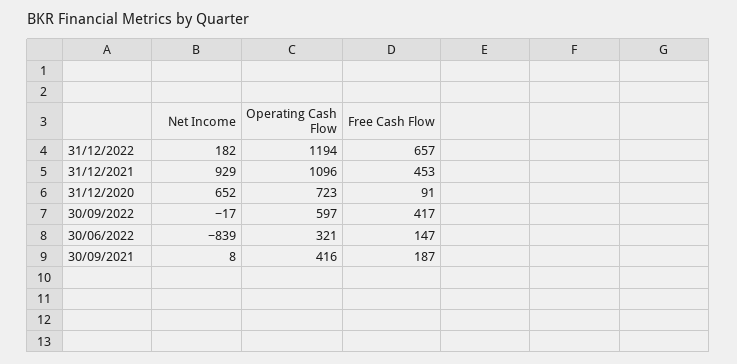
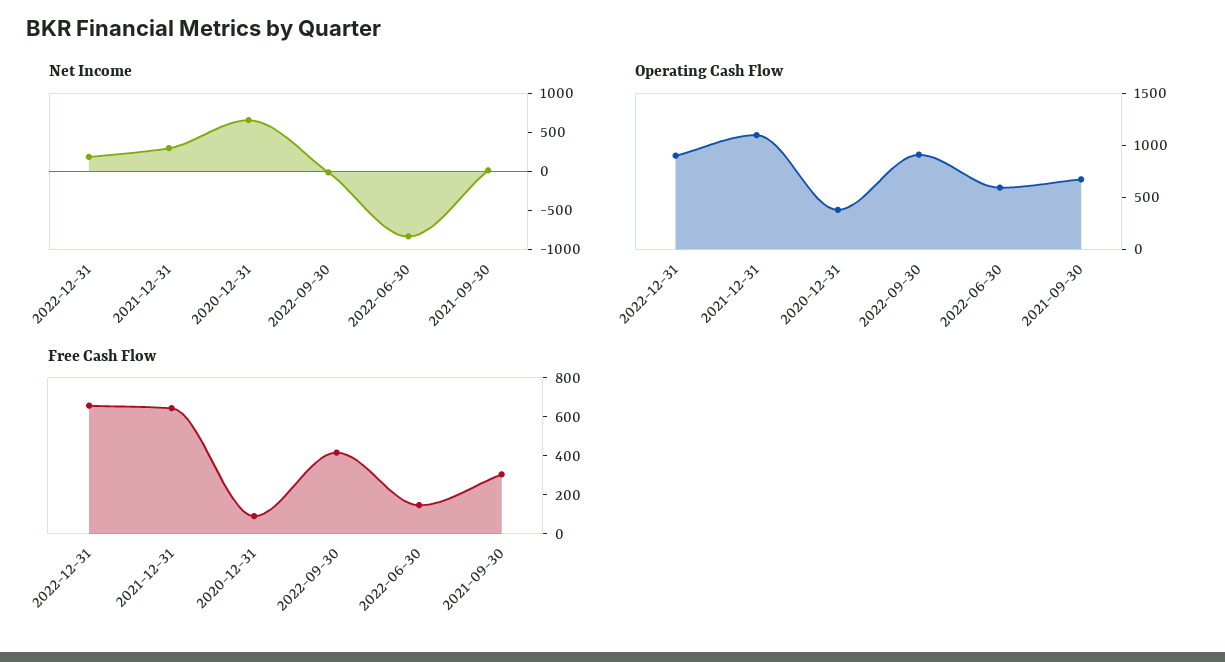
Operating Cash Flow, 31/12/2022: 1194 -> 900
Net Income, 31/12/2021: 929 -> 250
Free Cash Flow, 31/12/2021: 453 -> 650
Operating Cash Flow, 31/12/2020: 723 -> 400
Operating Cash Flow, 30/09/2022: 597 -> 900
Operating Cash Flow, 30/06/2022: 321 -> 600
Operating Cash Flow, 30/09/2021: 416 -> 700
Free Cash Flow, 30/09/2021: 187 -> 300

